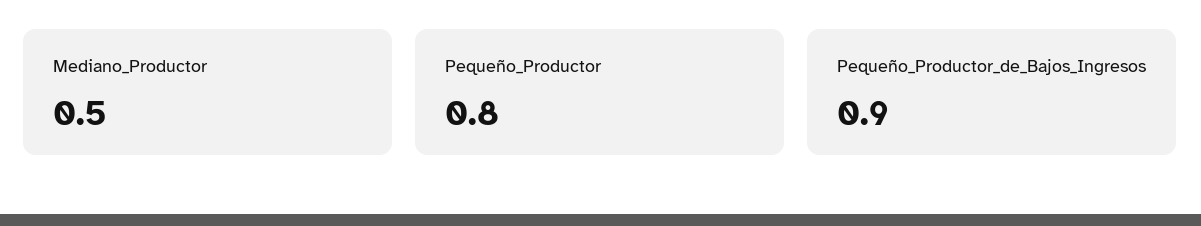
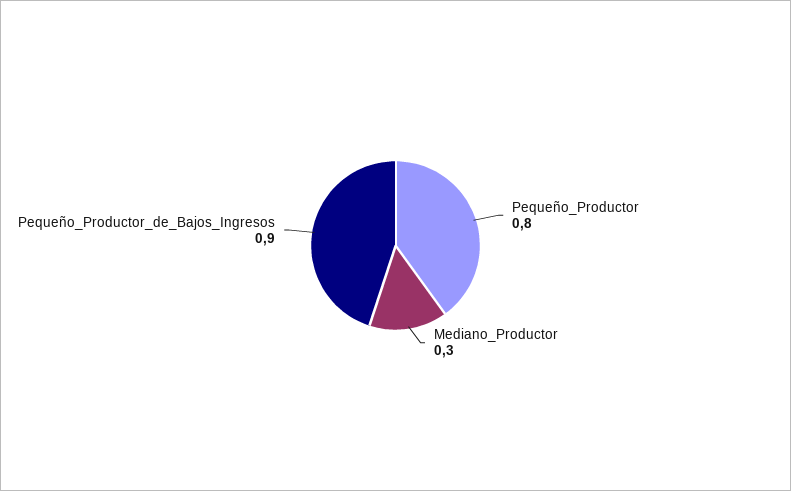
Mediano_Productor: 0.5 -> 0.3

